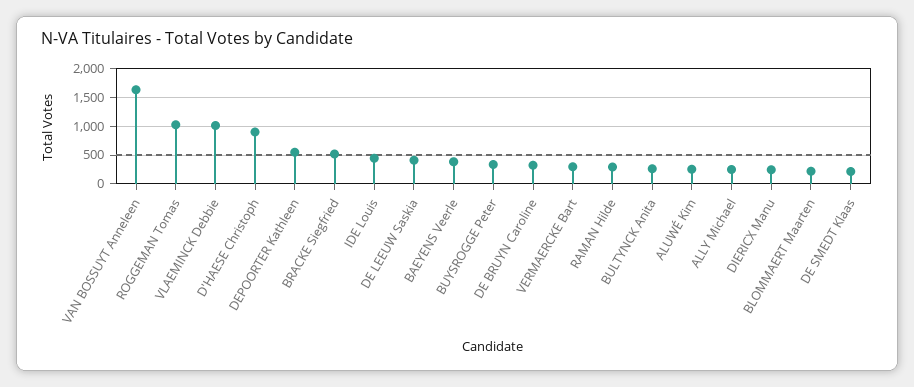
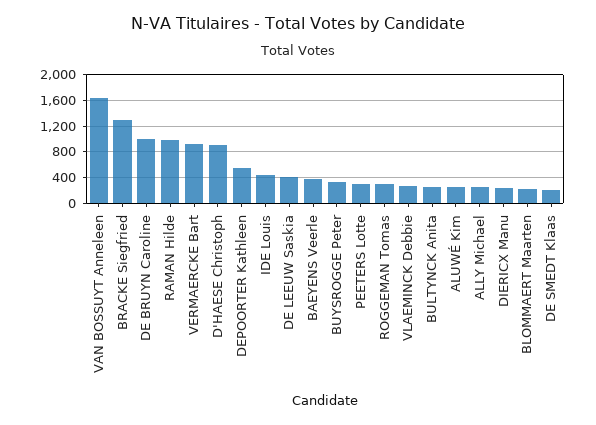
ROGGEMAN Tomas: 1000 -> 300
VLAEMINCK Debbie: 1000 -> 300
BRACKE Siegfried: 500 -> 1300
DE BRUYN Caroline: 250 -> 1000
VERMAERCKE Bart: 250 -> 900
RAMAN Hilde: 250 -> 1000
PEETERS Lotte: none -> 300

